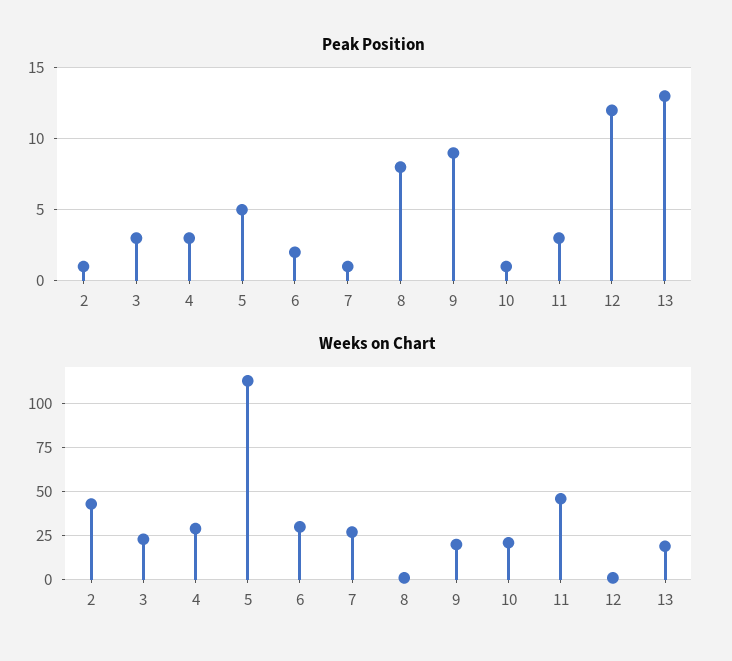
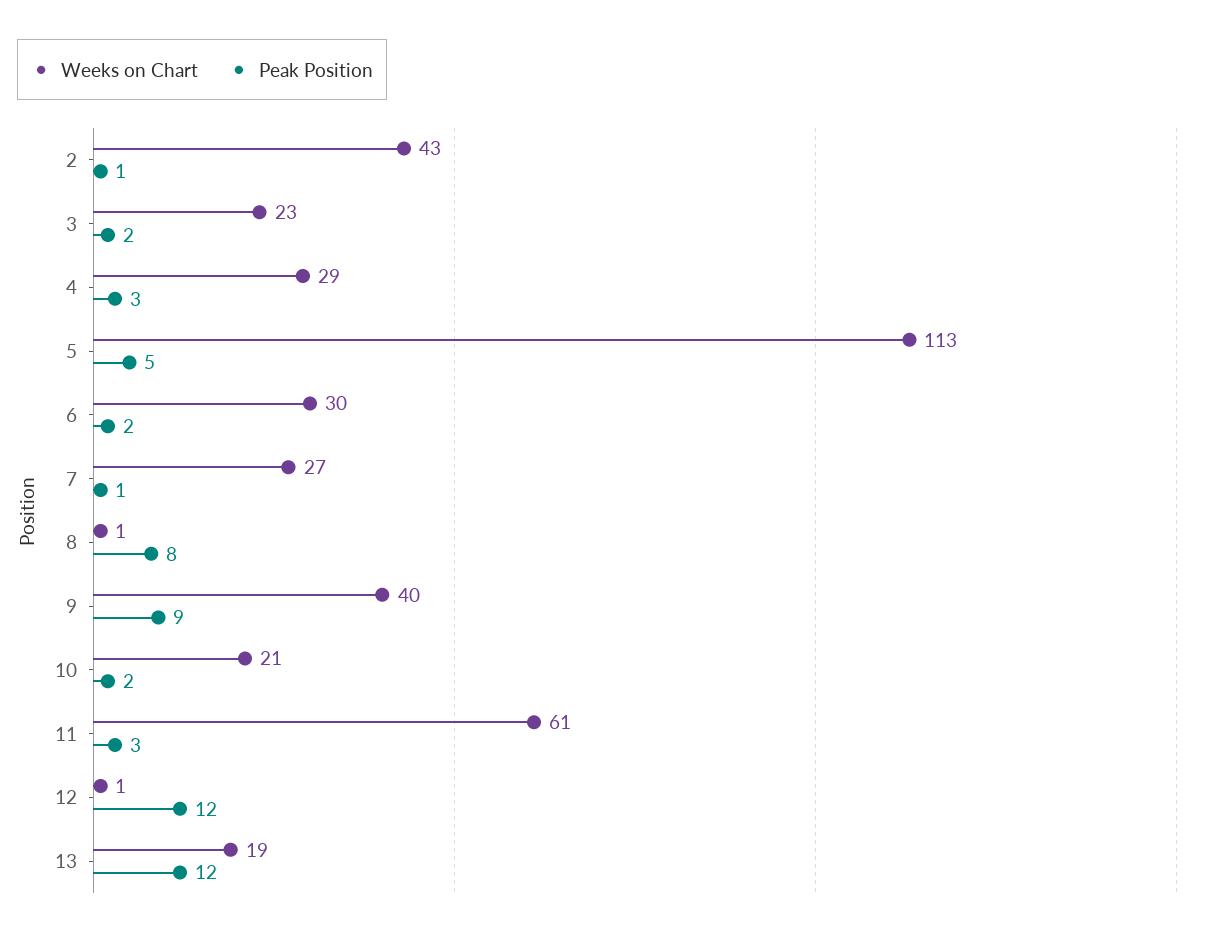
Peak Position, 3: 3 -> 2
Peak Position, 10: 1 -> 2
Peak Position, 13: 13 -> 12
Weeks on Chart, 9: 20 -> 40
Weeks on Chart, 11: 45 -> 61

